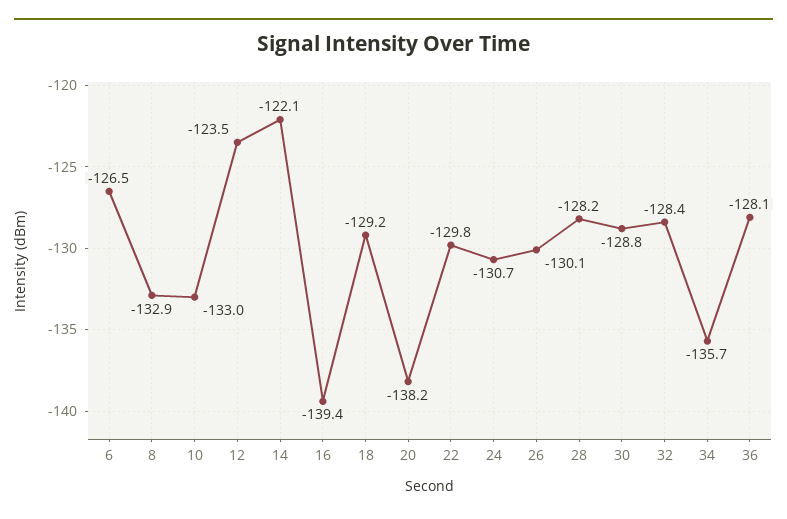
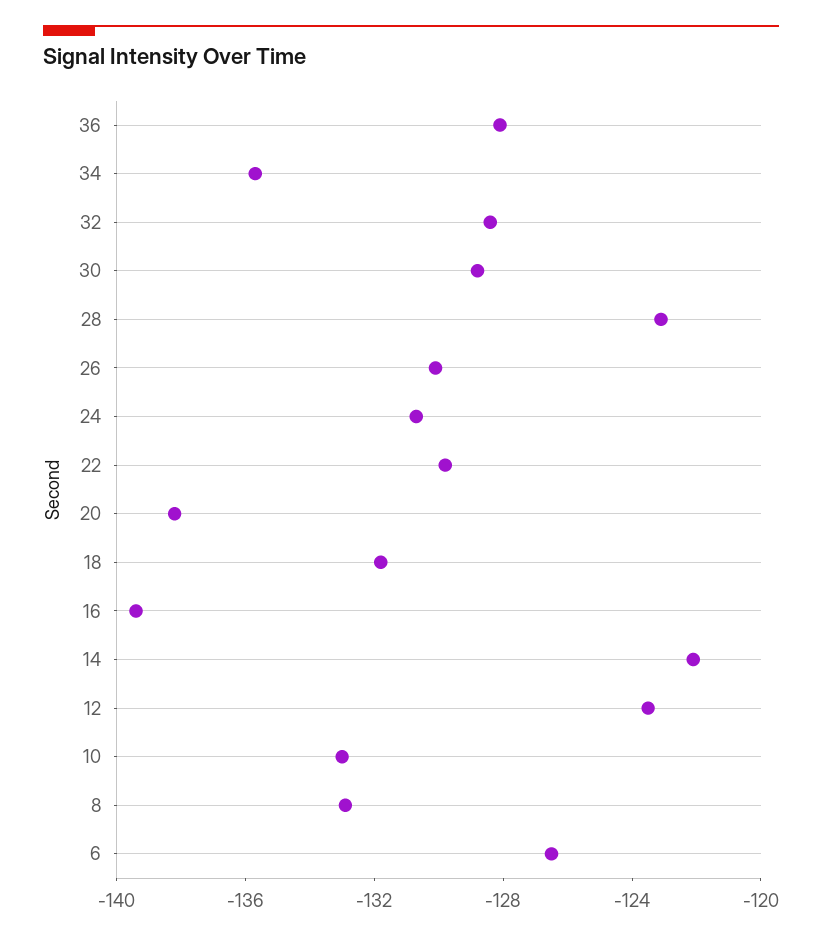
18: -129.2 -> -132
28: -128.2 -> -123

